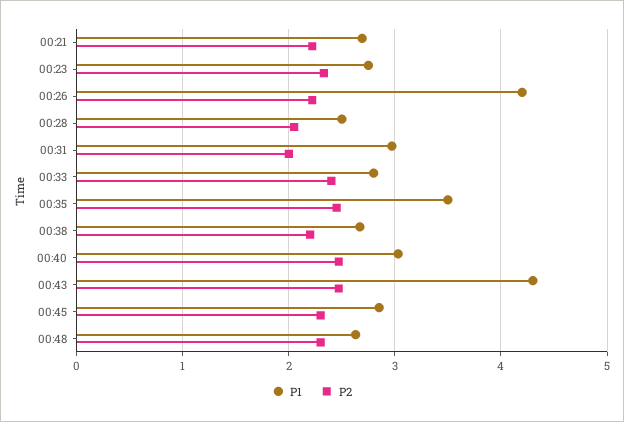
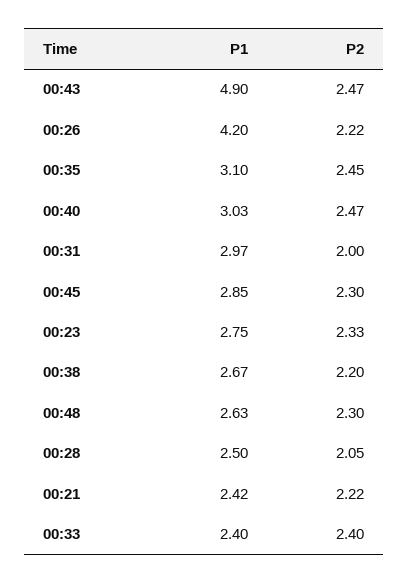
P1, 00:21: 2.7 -> 2.42
P1, 00:33: 2.8 -> 2.4
P1, 00:35: 3.5 -> 3.1
P1, 00:43: 4.3 -> 4.9

